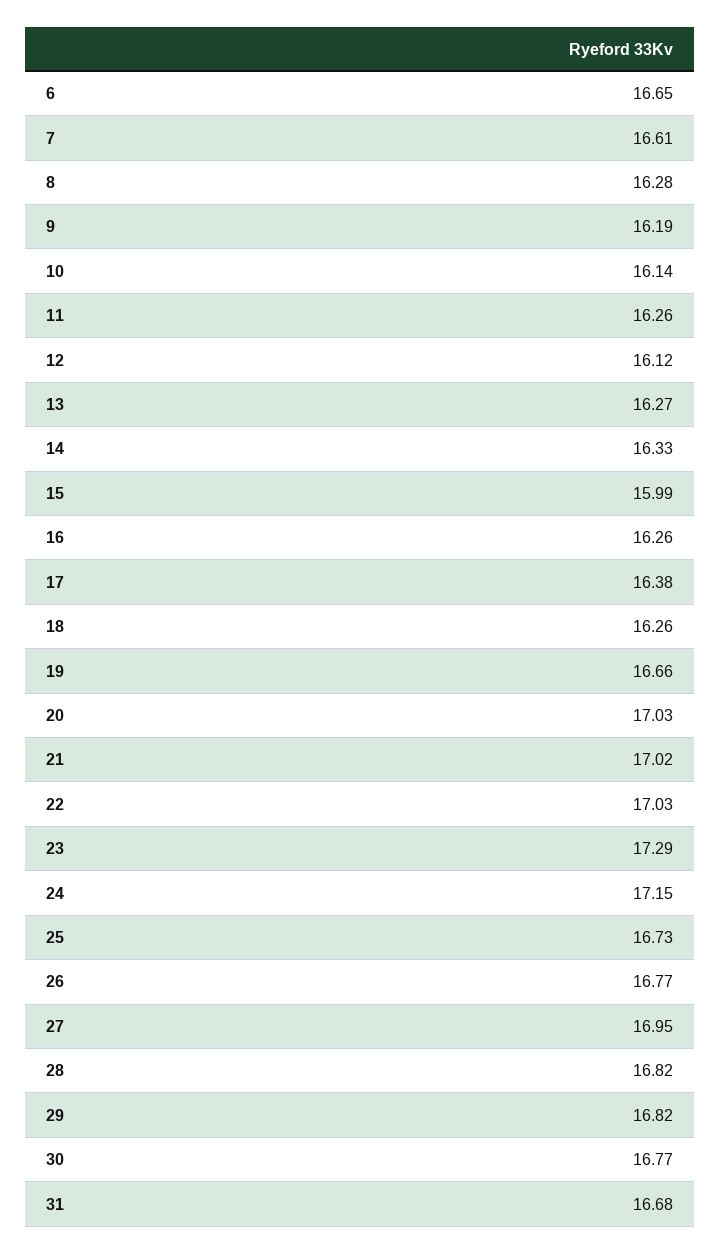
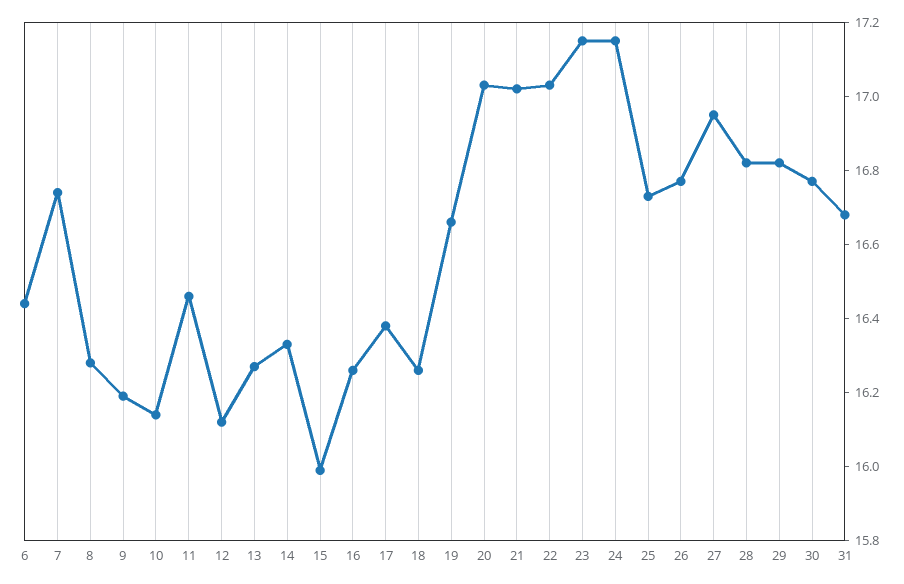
6: 16.65 -> 16.45
7: 16.61 -> 16.75
11: 16.26 -> 16.45
23: 17.29 -> 17.15

